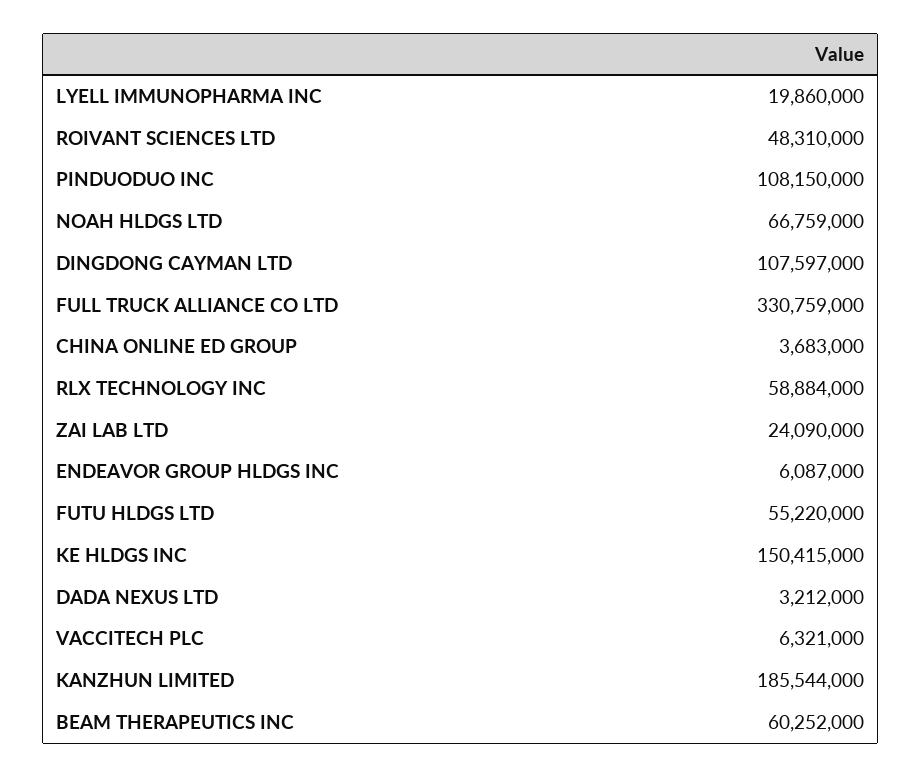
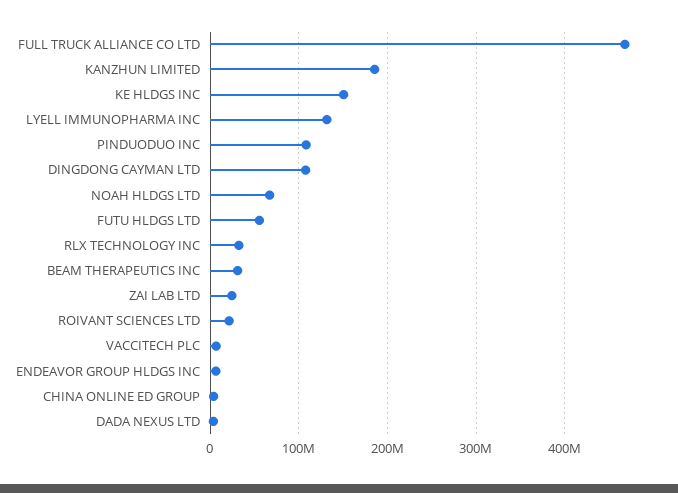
LYELL IMMUNOPHARMA INC: 19860000 -> 130000000
ROIVANT SCIENCES LTD: 48310000 -> 20000000
FULL TRUCK ALLIANCE CO LTD: 330759000 -> 470000000
RLX TECHNOLOGY INC: 58884000 -> 30000000
BEAM THERAPEUTICS INC: 60252000 -> 30000000

